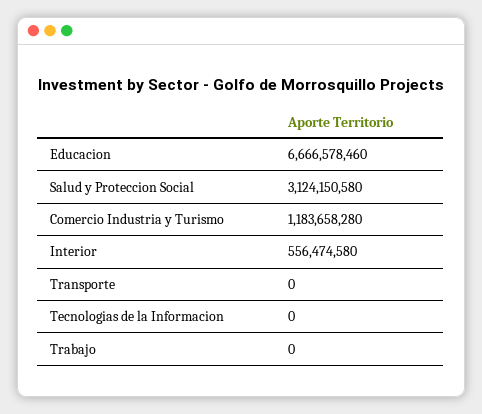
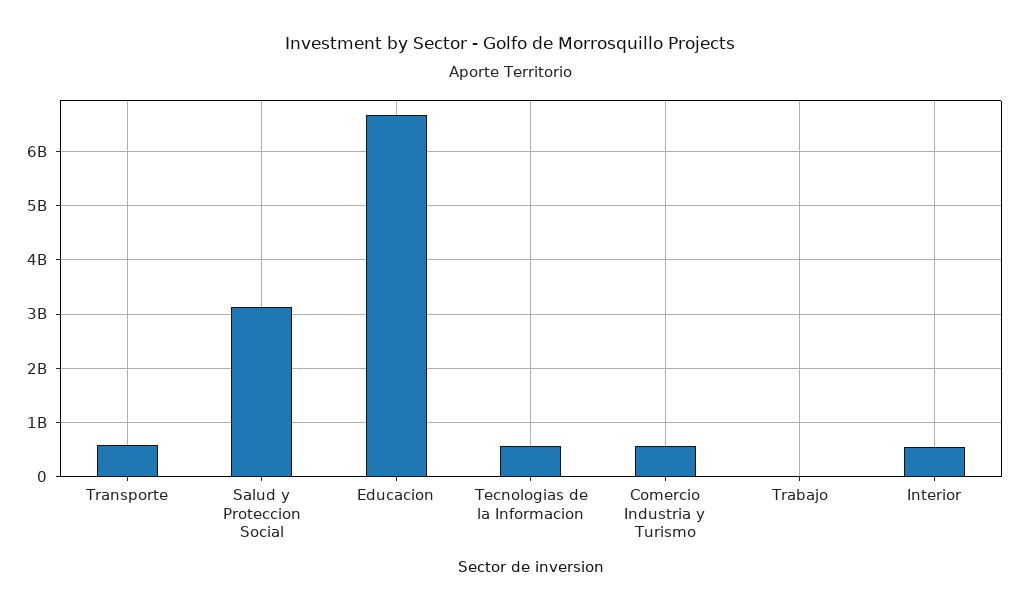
Comercio Industria y Turismo: 1183658280 -> 600000000
Transporte: 0 -> 600000000
Tecnologias de la Informacion: 0 -> 600000000

